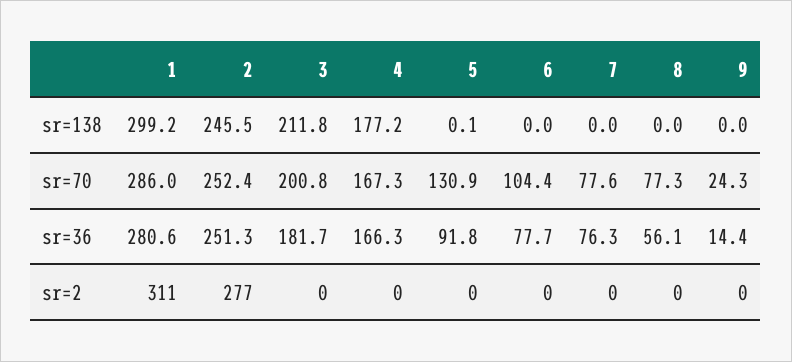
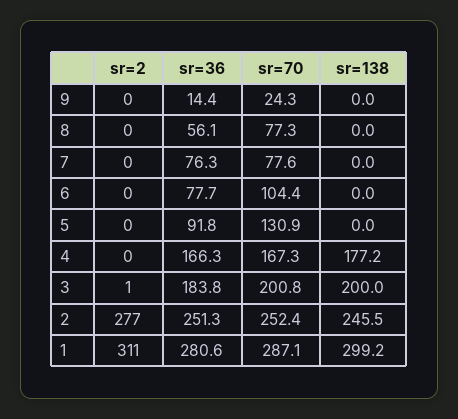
3, sr=138: 211.8 -> 200
5, sr=138: 0.1 -> 0
1, sr=70: 286 -> 287.1
3, sr=36: 181.7 -> 183.8
3, sr=2: 0 -> 1

